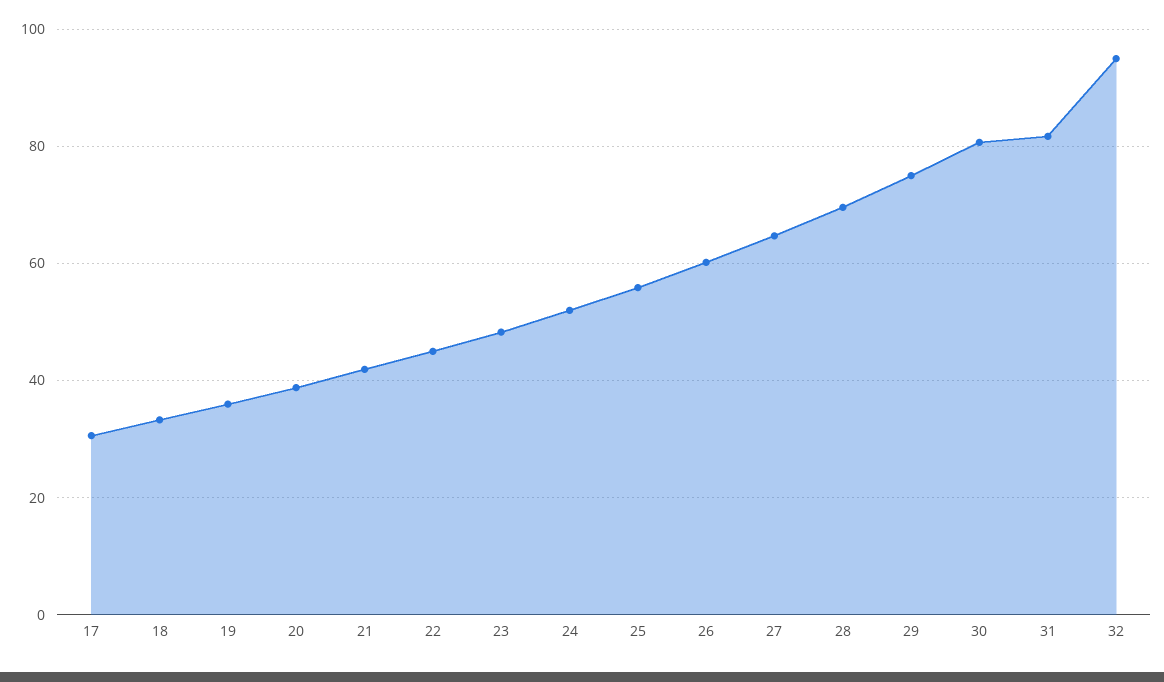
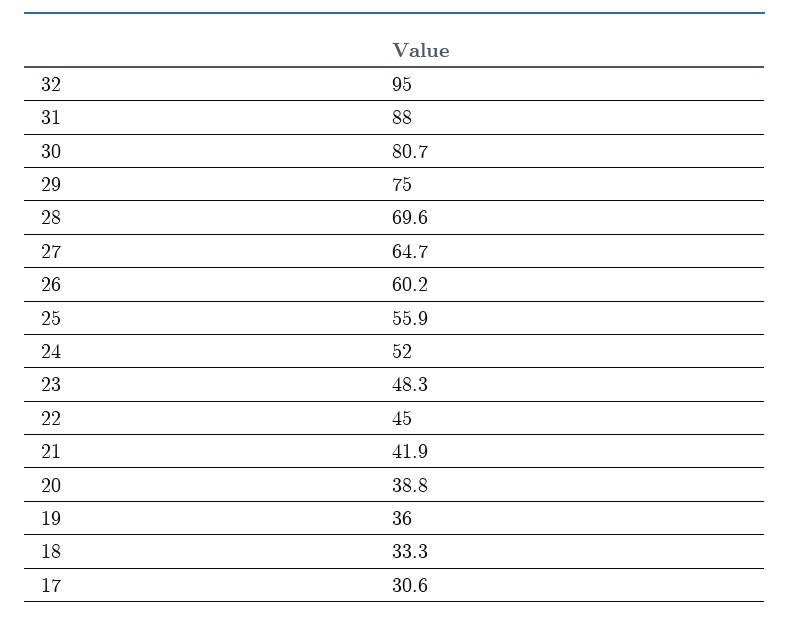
31: 82 -> 88

